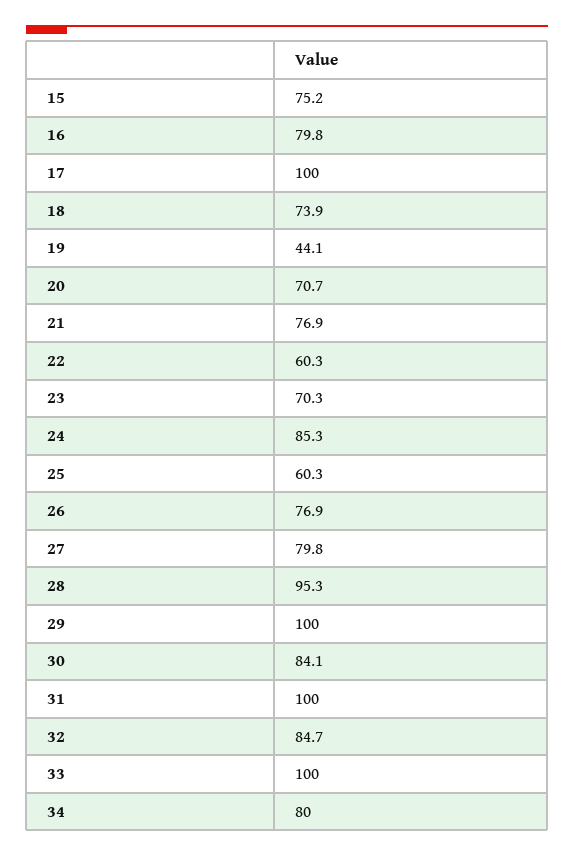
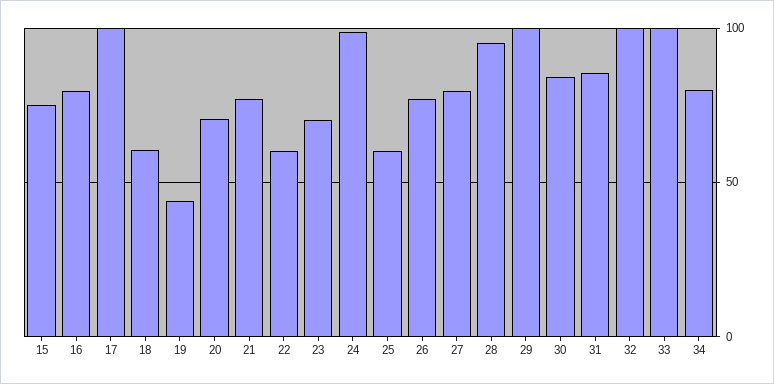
18: 73.9 -> 60
24: 85.3 -> 100
31: 100 -> 85
32: 84.7 -> 100

